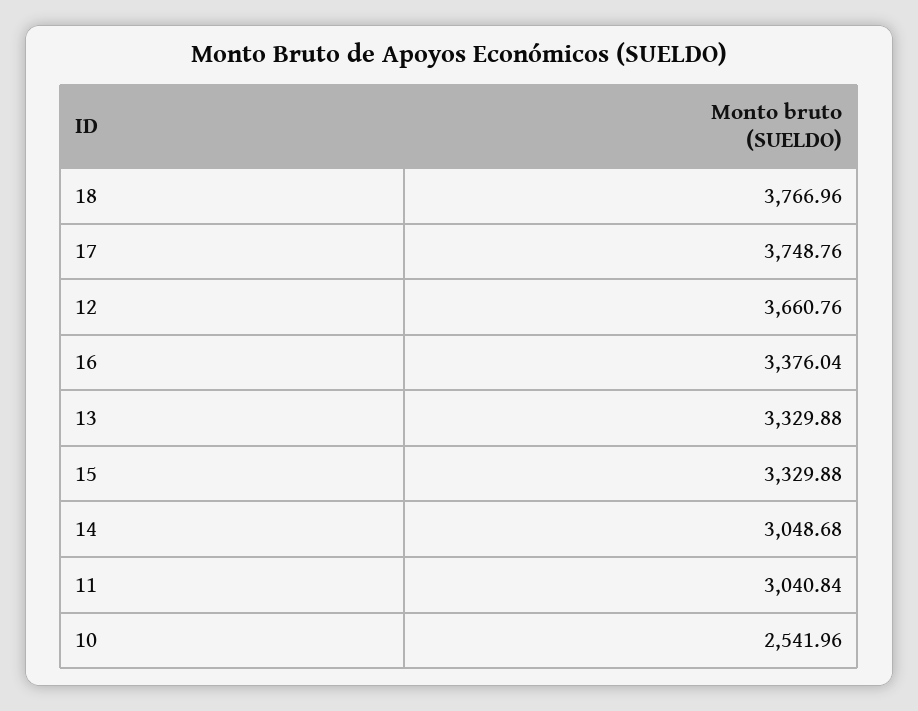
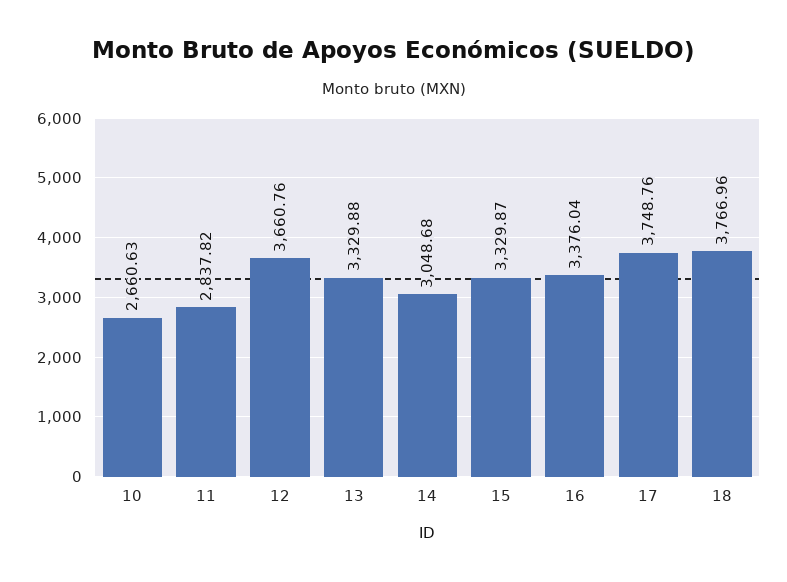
15: 3329.88 -> 3329.87
11: 3040.84 -> 2837.82
10: 2541.96 -> 2660.63

